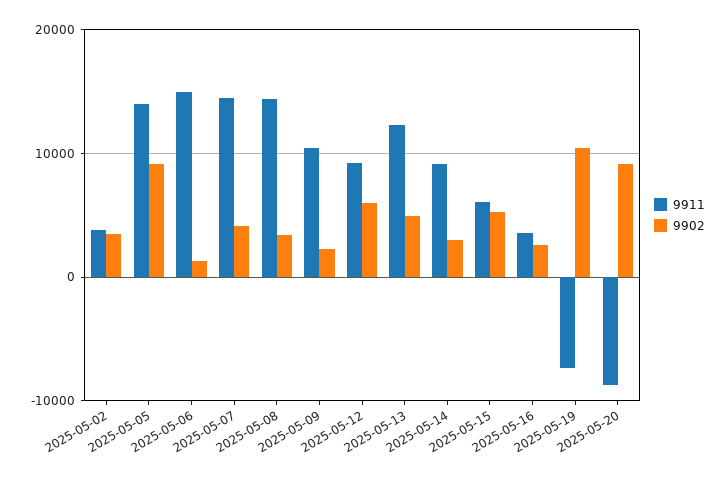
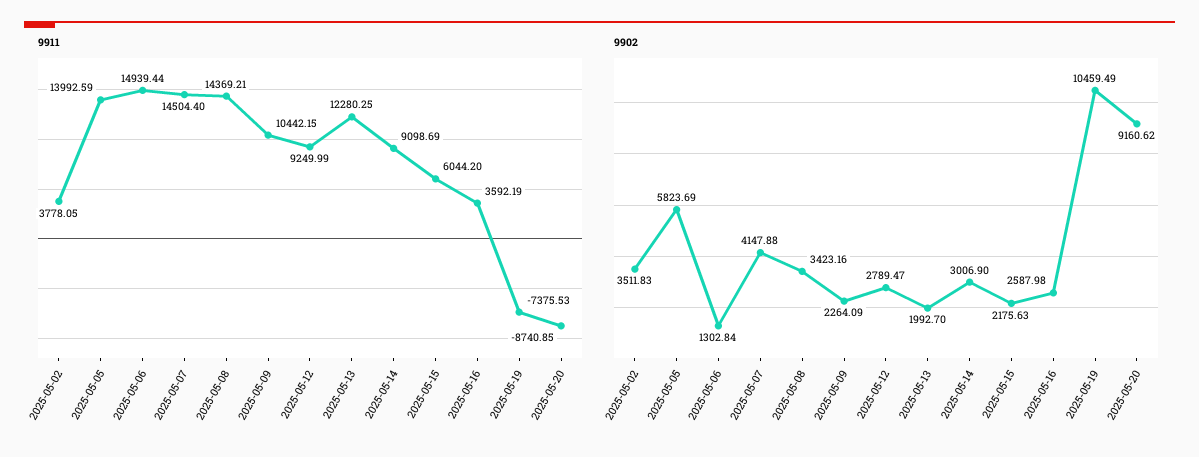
9902, 2025-05-05: 9000 -> 5823.69
9902, 2025-05-12: 6000 -> 2789.47
9902, 2025-05-13: 5000 -> 1992.7
9902, 2025-05-15: 5000 -> 2175.63

